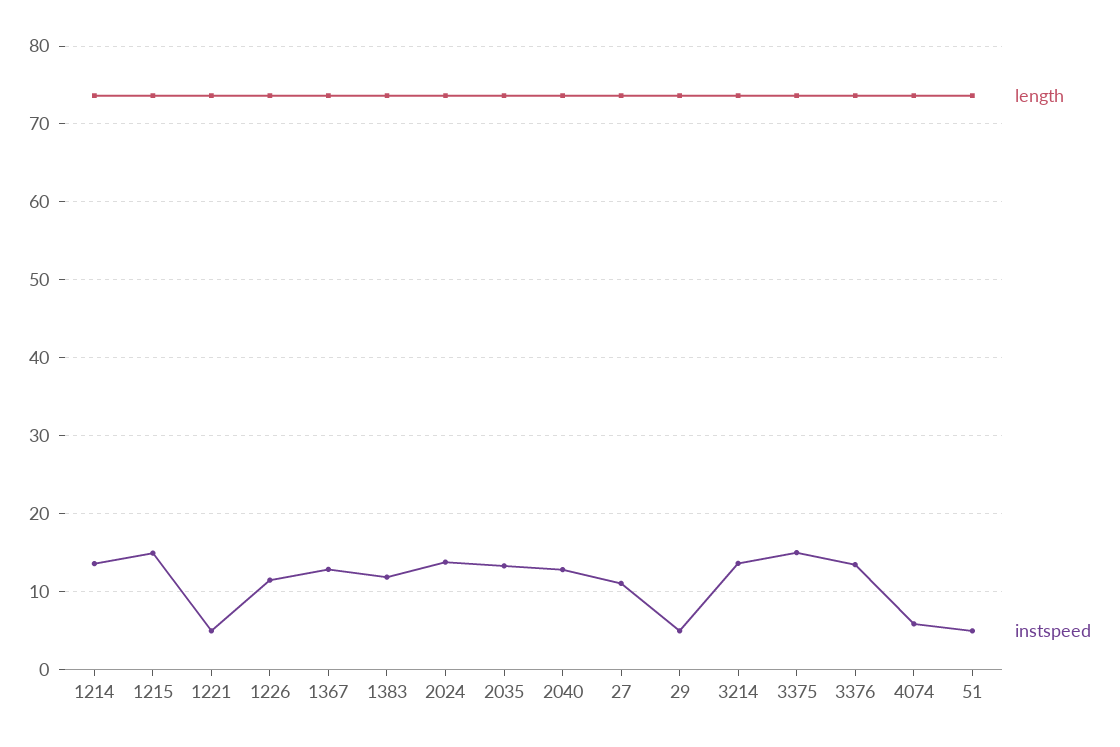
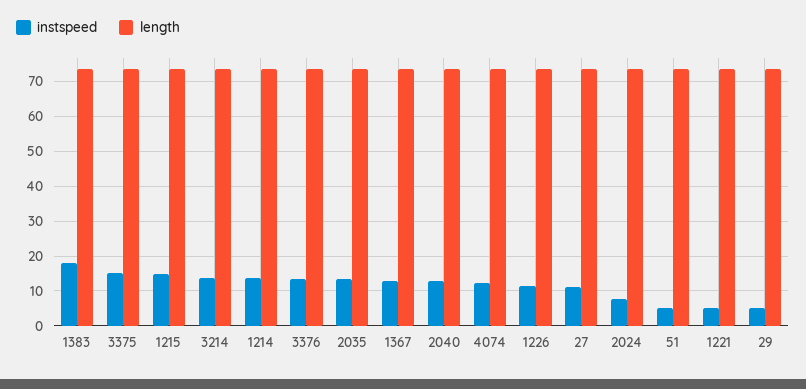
instspeed, 1383: 12 -> 18
instspeed, 2024: 14 -> 8
instspeed, 4074: 6 -> 12

